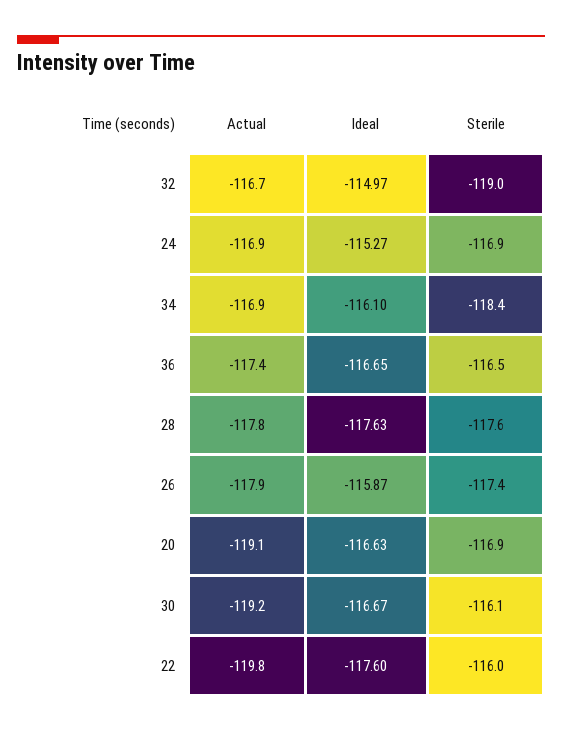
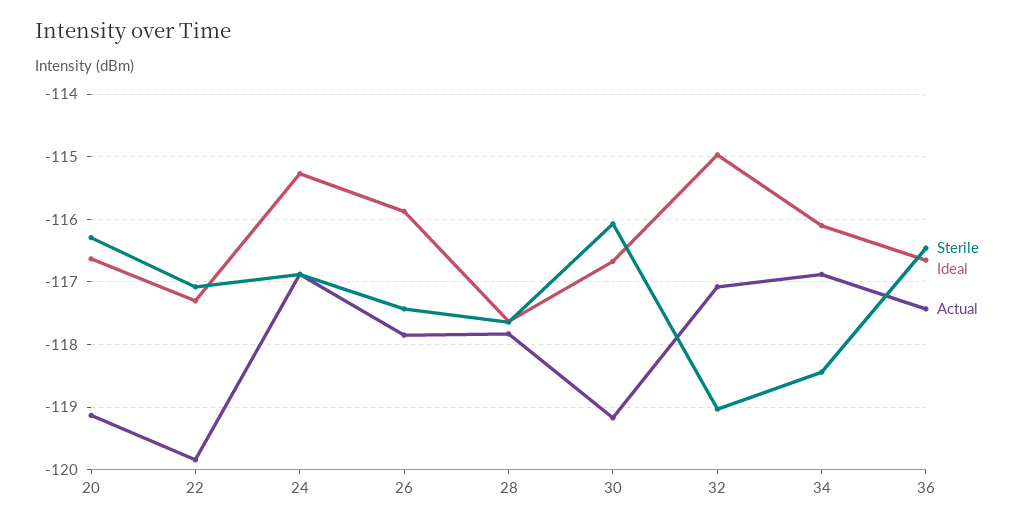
Actual, 32: -116.7 -> -117.1
Sterile, 20: -116.9 -> -116.3
Ideal, 22: -117.6 -> -117.3
Sterile, 22: -116 -> -117.1

